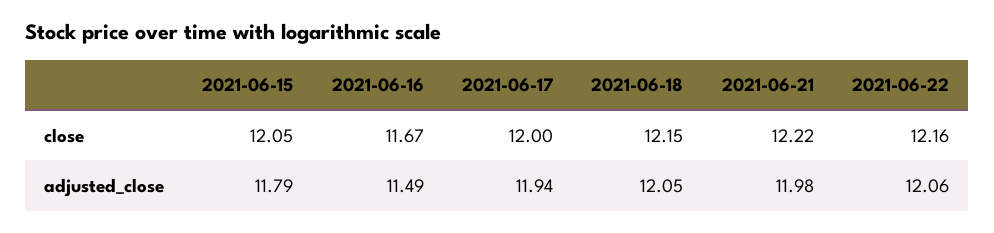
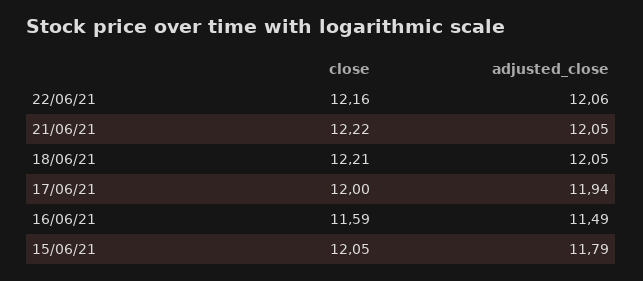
2021-06-16, close: 11.67 -> 11.59
2021-06-18, close: 12.15 -> 12.21
2021-06-21, adjusted_close: 11.98 -> 12.05

